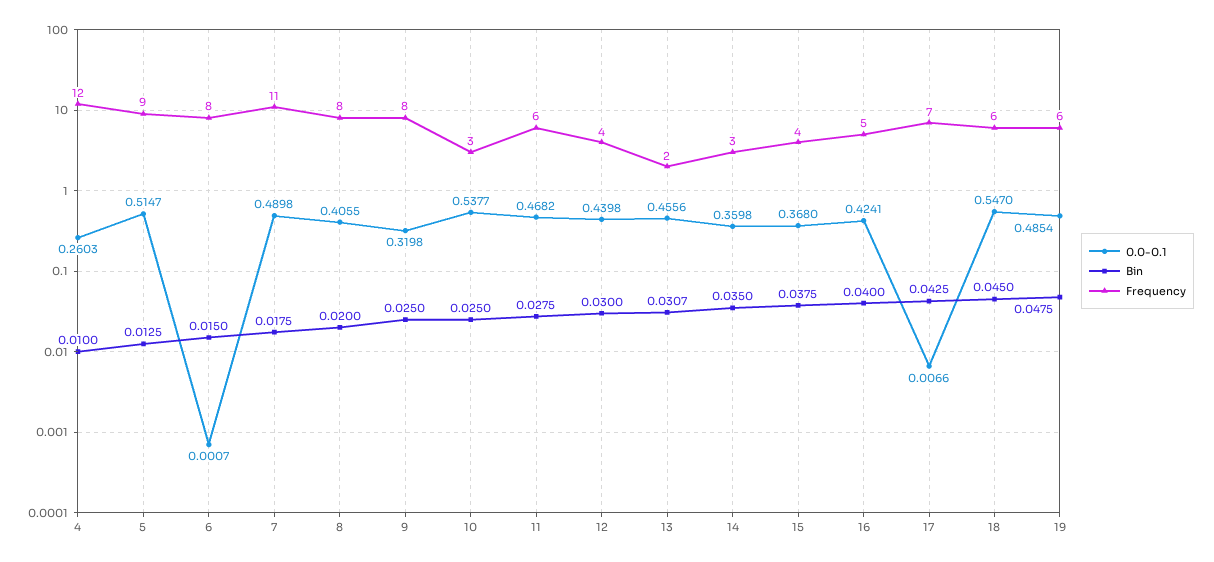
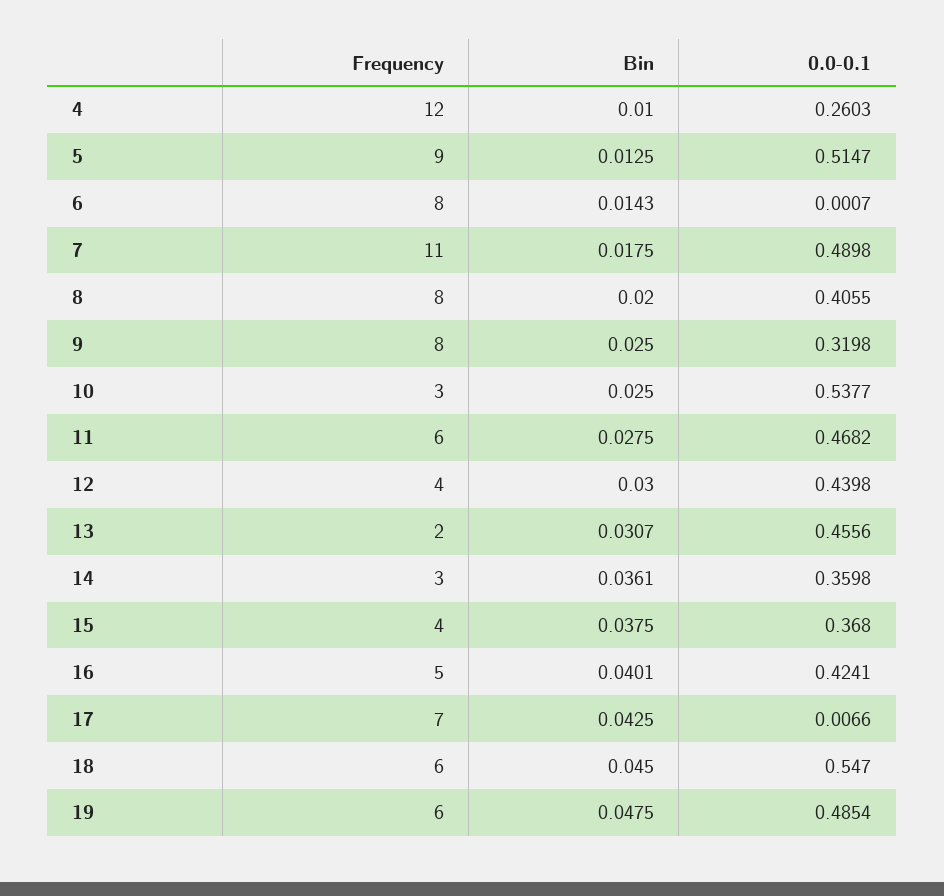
Bin, 6: 0.015 -> 0.0143
Bin, 14: 0.035 -> 0.0361
Bin, 16: 0.04 -> 0.0401

